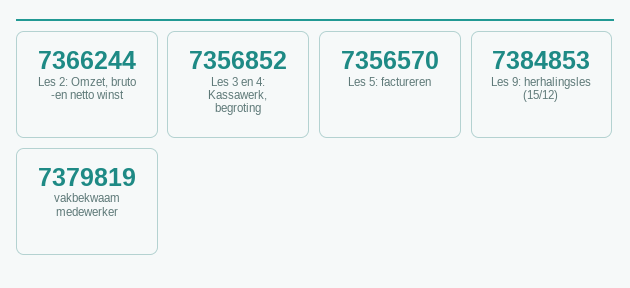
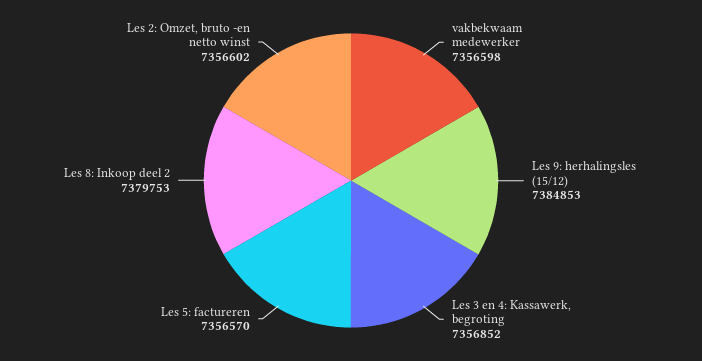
Les 2: Omzet, bruto -en netto winst: 7366244 -> 7356602
vakbekwaam medewerker: 7379819 -> 7356598
Les 8: Inkoop deel 2: none -> 7379753

